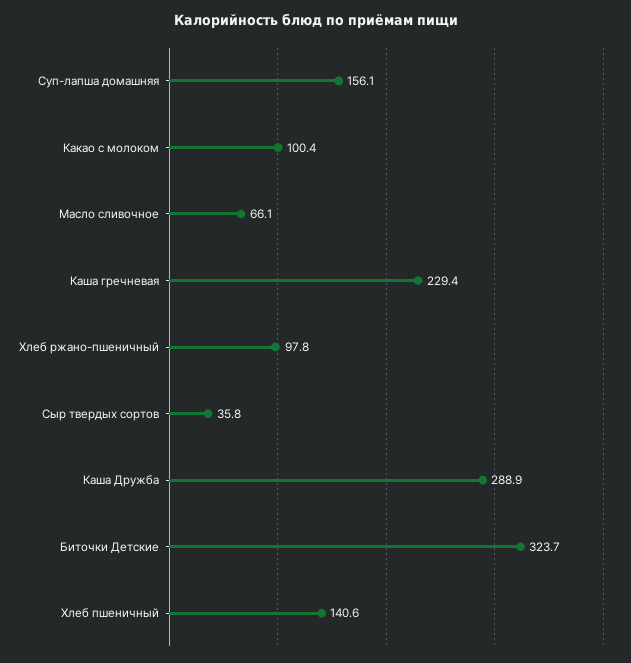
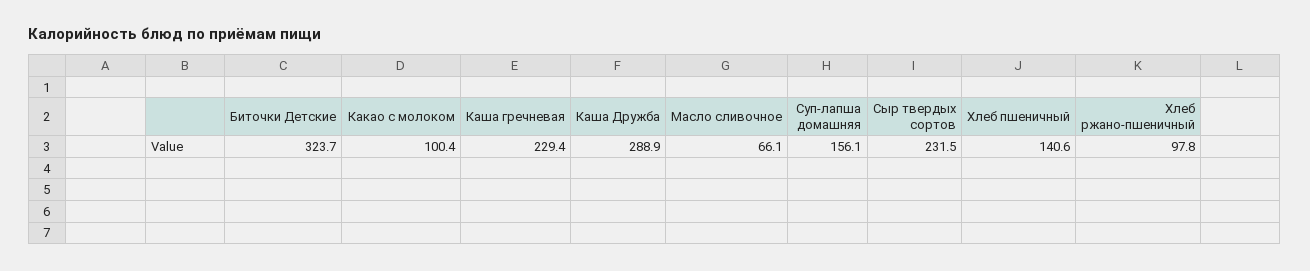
Сыр твердых сортов: 35.8 -> 231.5

